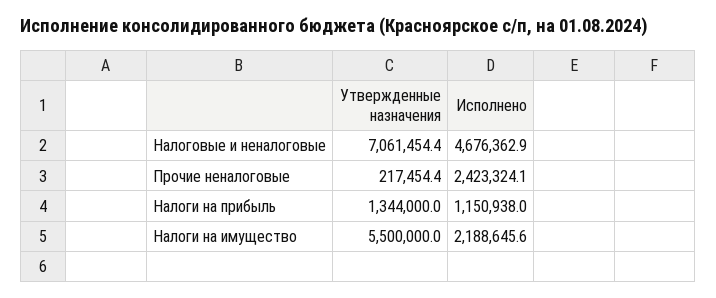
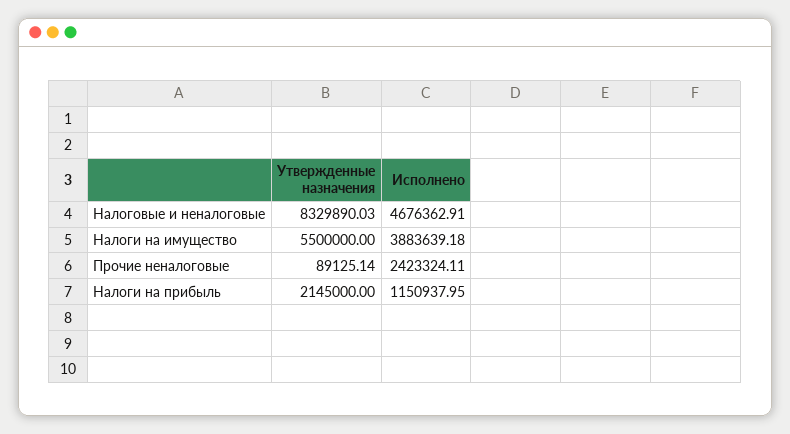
Утвержденные назначения, Налоговые и неналоговые: 7061454.4 -> 8329890.03
Утвержденные назначения, Прочие неналоговые: 217454.4 -> 89125.14
Утвержденные назначения, Налоги на прибыль: 1344000 -> 2145000
Исполнено, Налоги на имущество: 2188645.6 -> 3883639.18

